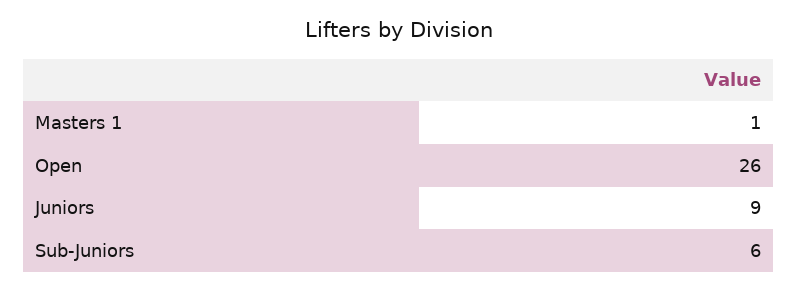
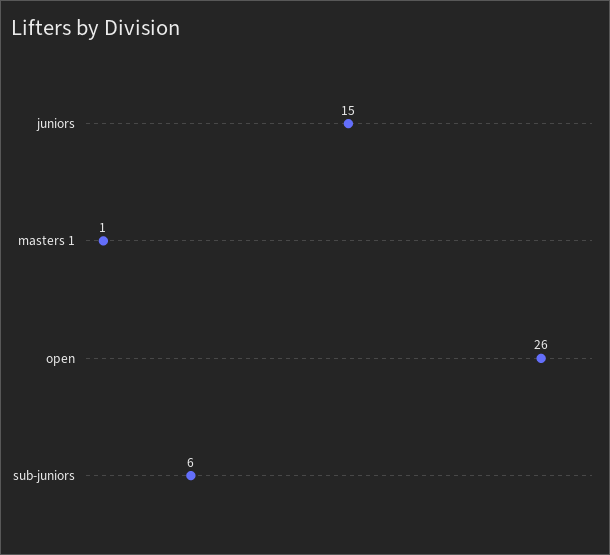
Juniors: 9 -> 15

